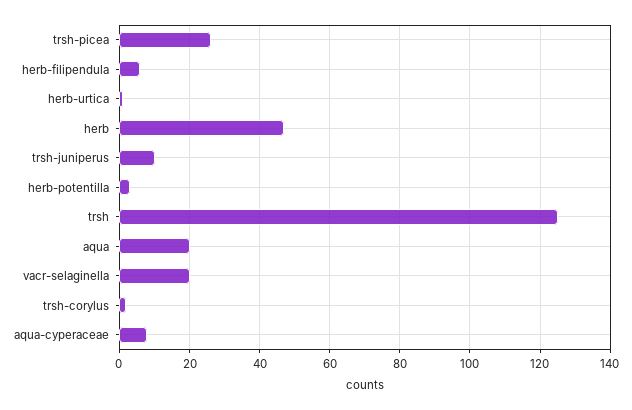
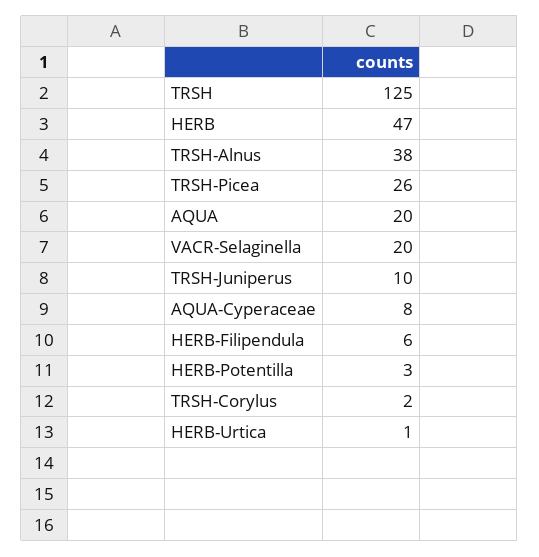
TRSH-Alnus: none -> 38

